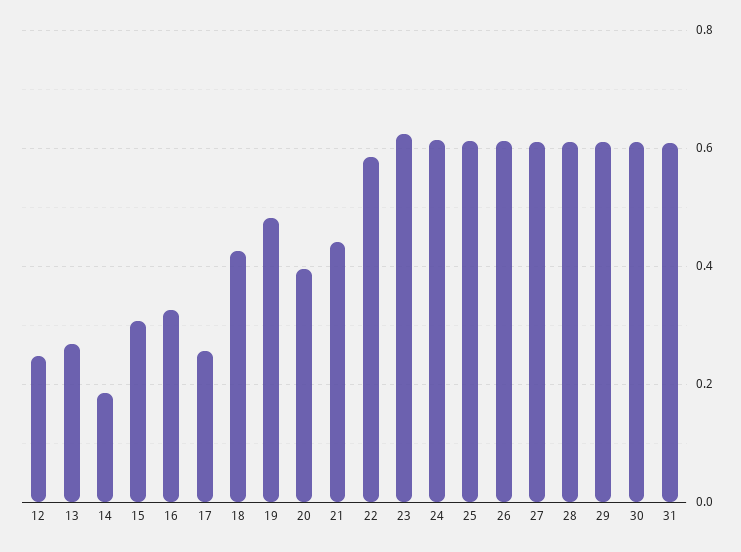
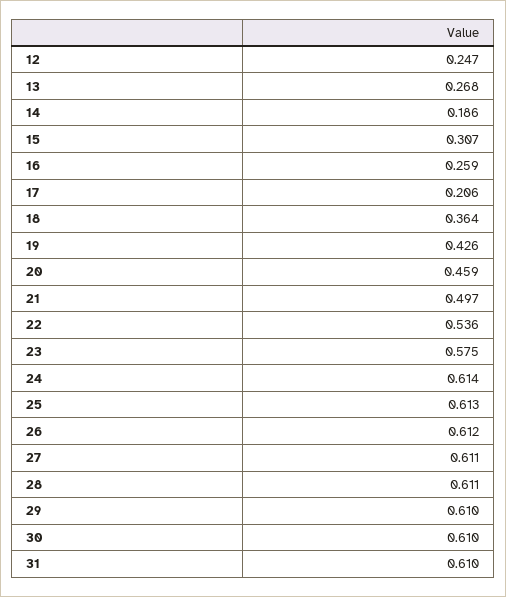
16: 0.32 -> 0.259
17: 0.26 -> 0.206
18: 0.42 -> 0.364
19: 0.48 -> 0.426
20: 0.4 -> 0.459
21: 0.44 -> 0.497
22: 0.58 -> 0.536
23: 0.62 -> 0.575

